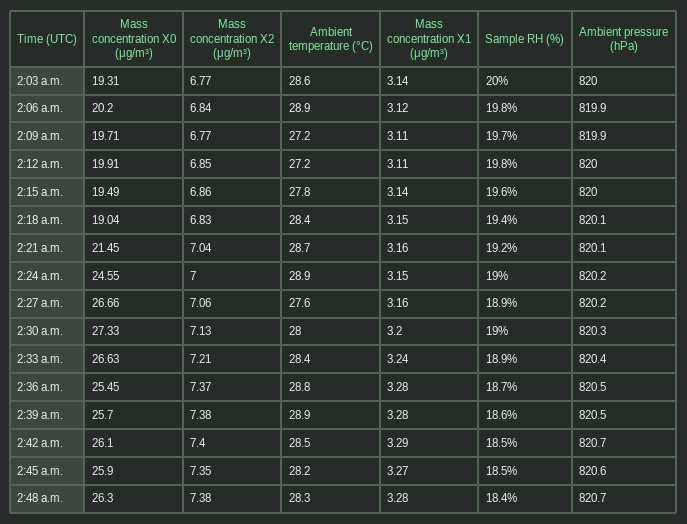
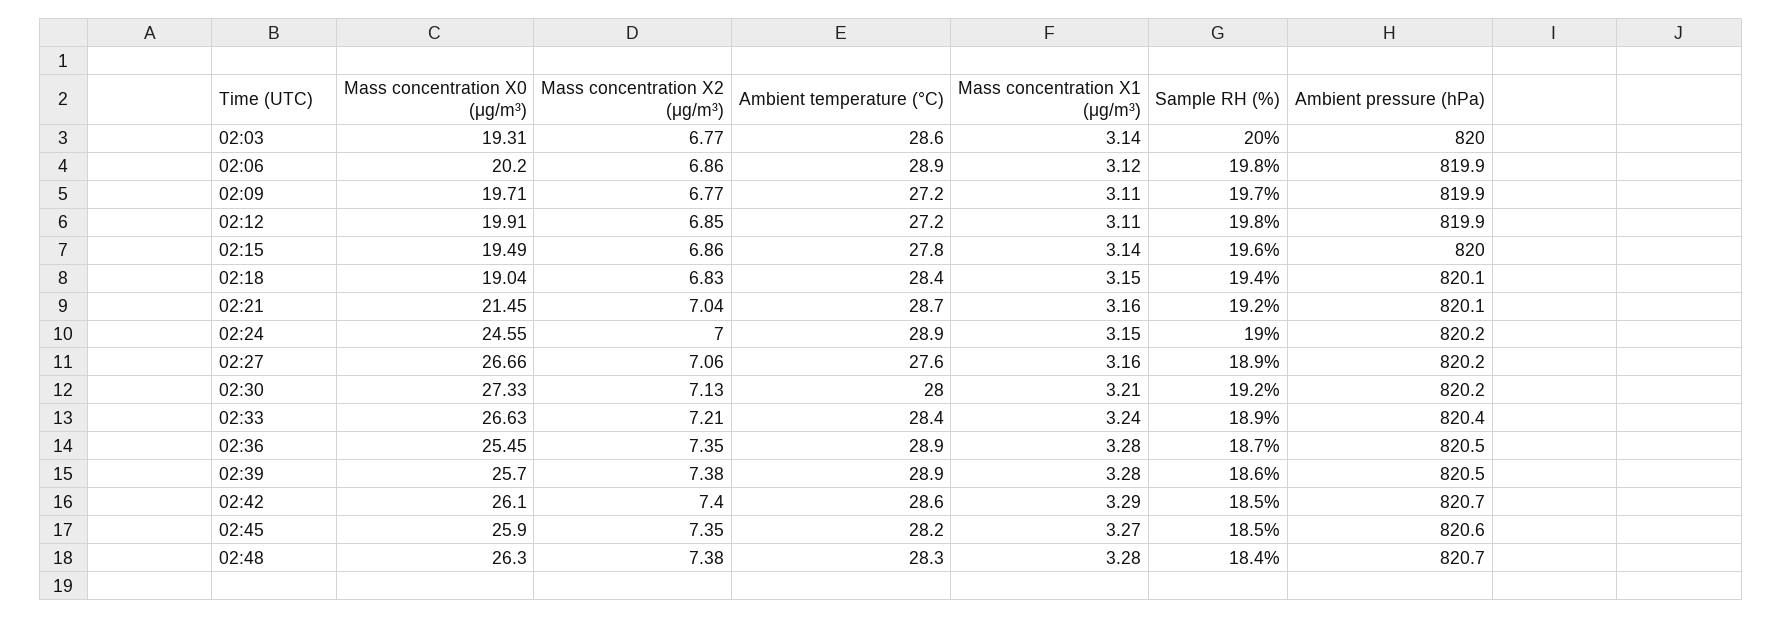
Mass concentration X2 (μg/m³), 2:06 a.m.: 6.84 -> 6.86
Ambient pressure (hPa), 2:12 a.m.: 820 -> 819.9
Mass concentration X1 (μg/m³), 2:30 a.m.: 3.2 -> 3.21
Sample RH (%), 2:30 a.m.: 19 -> 19.2
Ambient pressure (hPa), 2:30 a.m.: 820.3 -> 820.2
Mass concentration X2 (μg/m³), 2:36 a.m.: 7.37 -> 7.35
Ambient temperature (°C), 2:36 a.m.: 28.8 -> 28.9
Ambient temperature (°C), 2:42 a.m.: 28.5 -> 28.6

